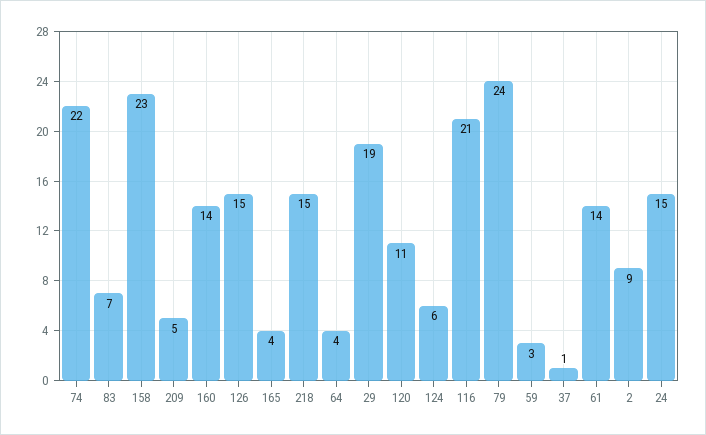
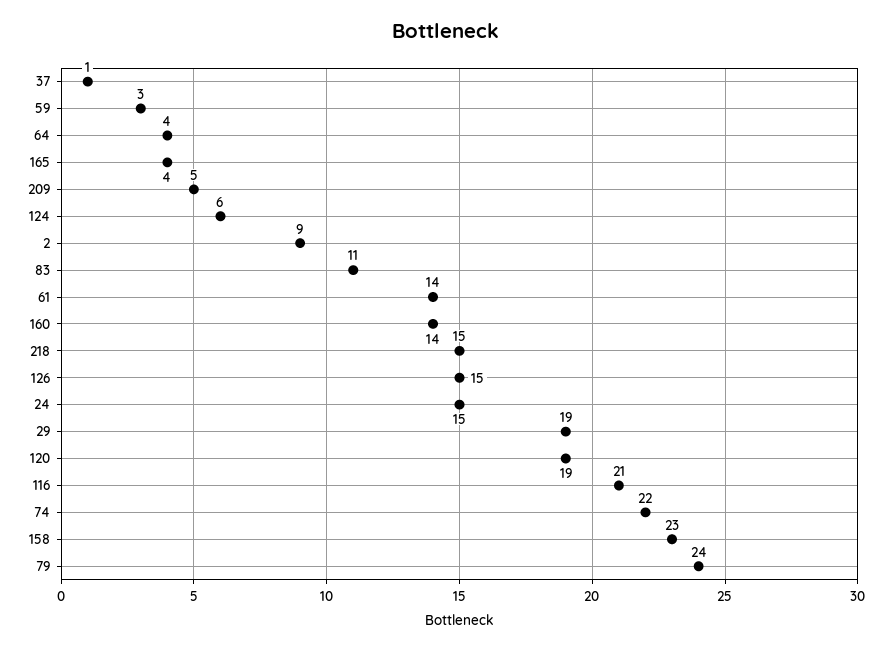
83: 7 -> 11
120: 11 -> 19

